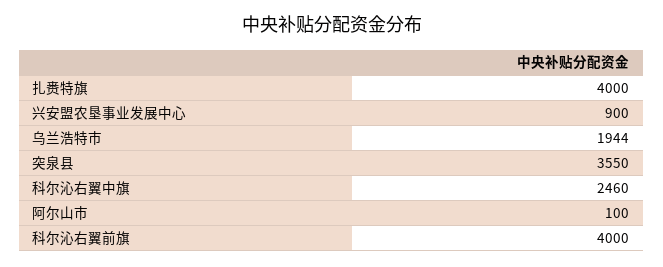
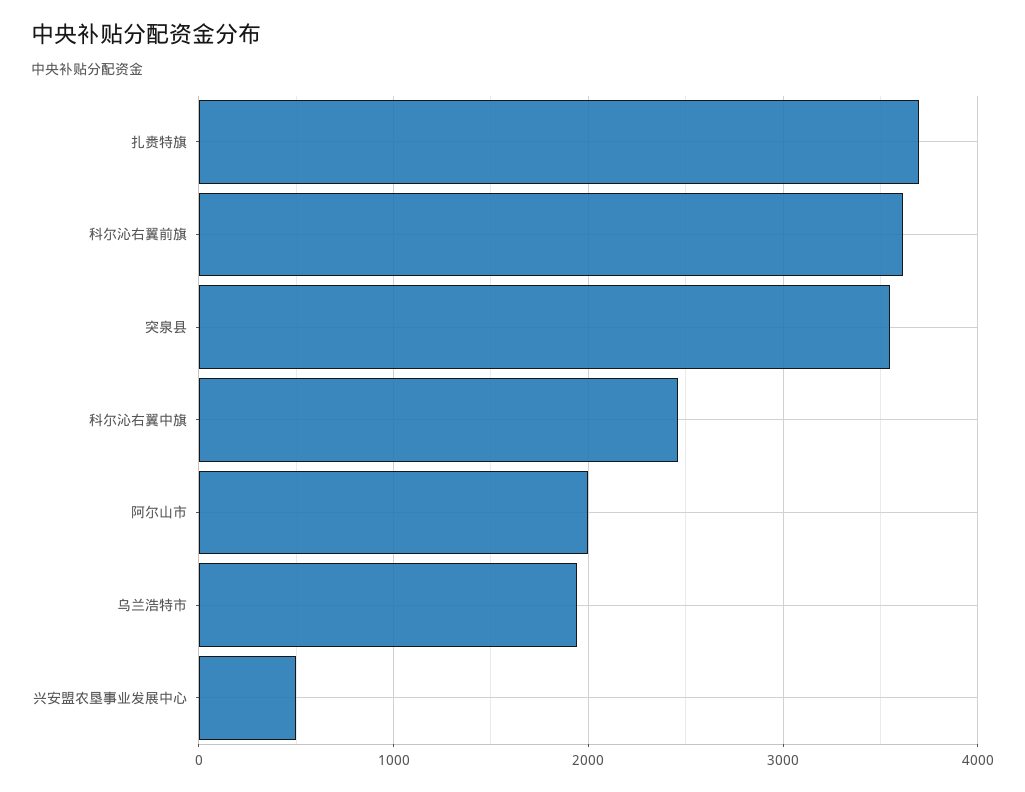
扎赉特旗: 4000 -> 3700
兴安盟农垦事业发展中心: 900 -> 500
阿尔山市: 100 -> 2000
科尔沁右翼前旗: 4000 -> 3600

